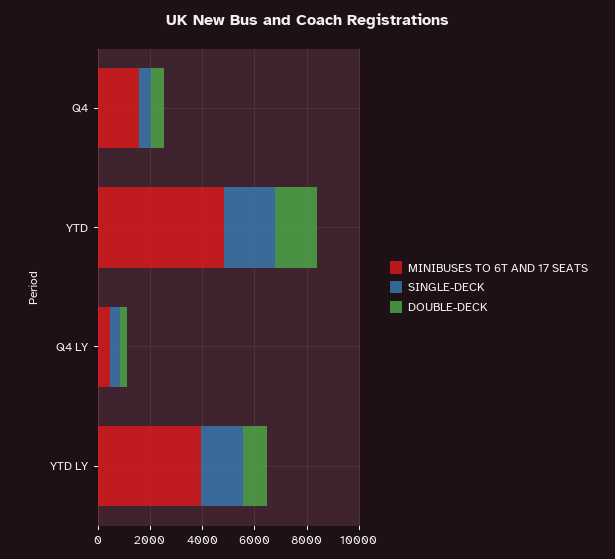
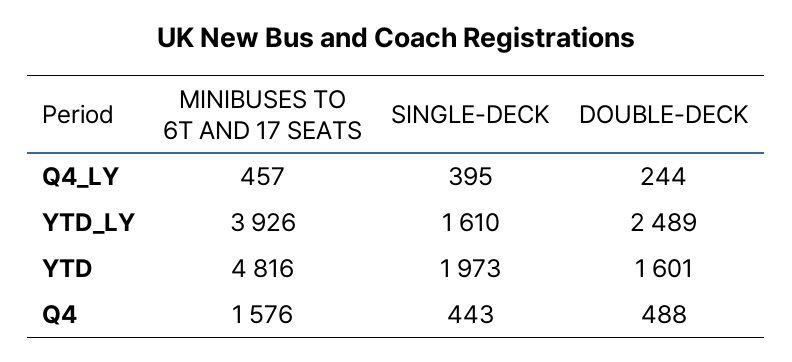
DOUBLE-DECK, YTD LY: 1000 -> 2489

